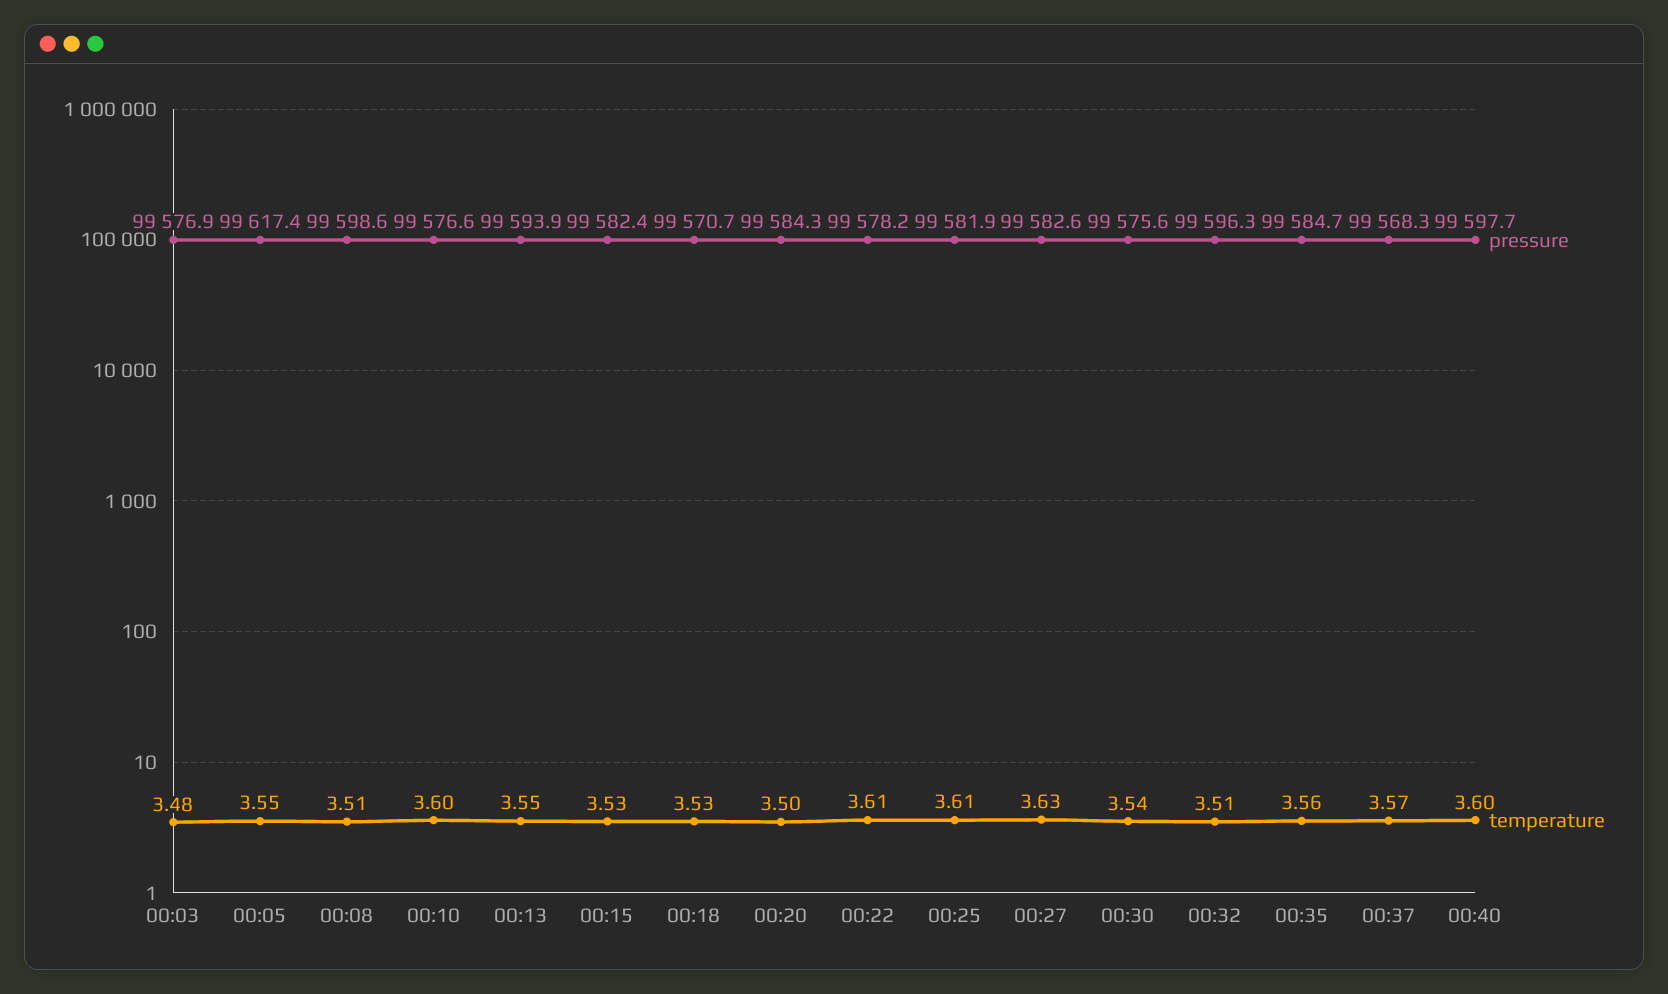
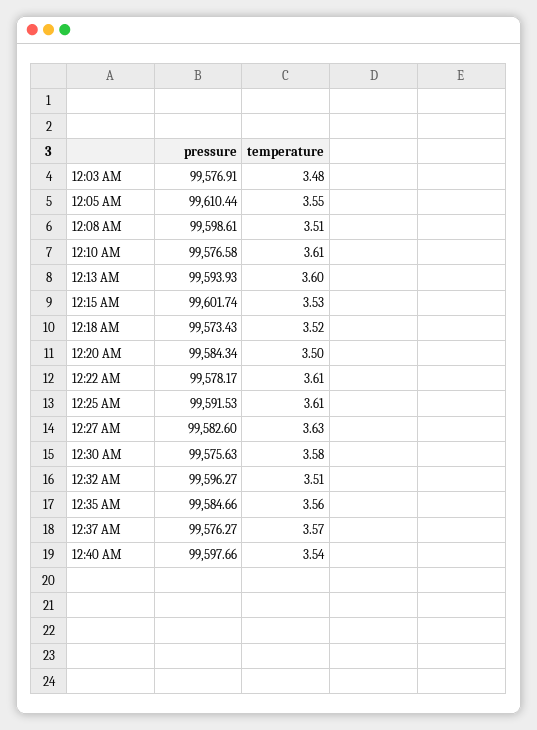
pressure, 00:05: 99617.4 -> 99610.44
temperature, 00:10: 3.6 -> 3.61
temperature, 00:13: 3.55 -> 3.6
pressure, 00:15: 99582.4 -> 99601.74
pressure, 00:18: 99570.7 -> 99573.43
temperature, 00:18: 3.53 -> 3.52
pressure, 00:25: 99581.9 -> 99591.53
temperature, 00:30: 3.54 -> 3.58
pressure, 00:37: 99568.3 -> 99576.27
temperature, 00:40: 3.6 -> 3.54

